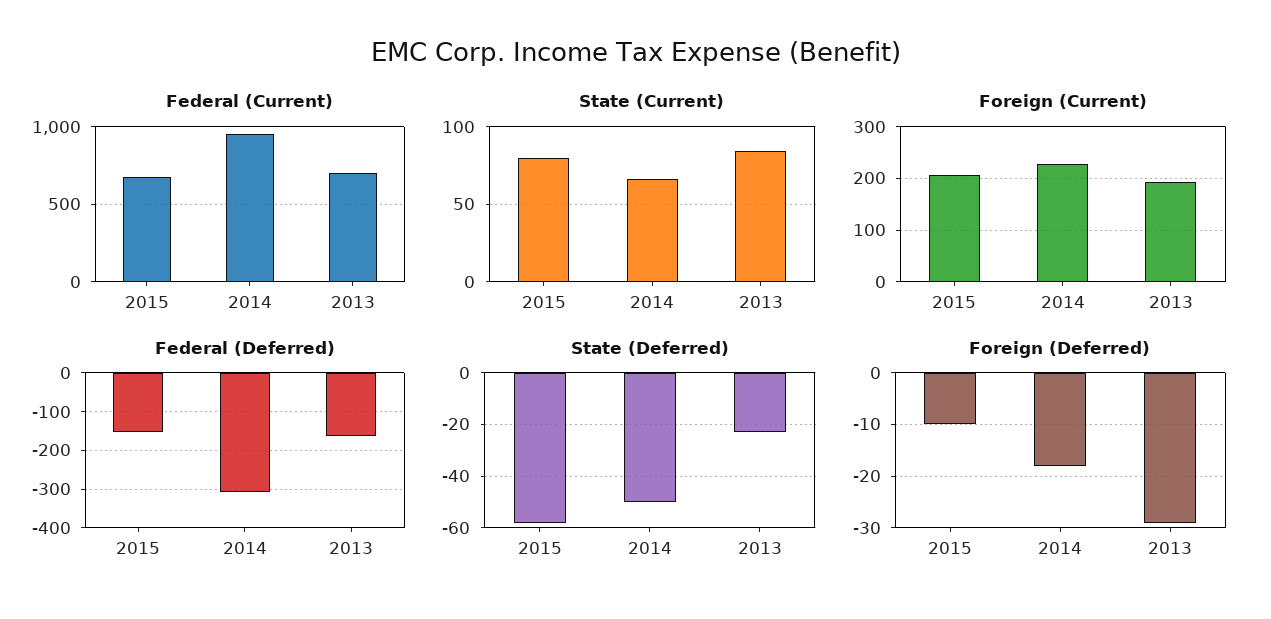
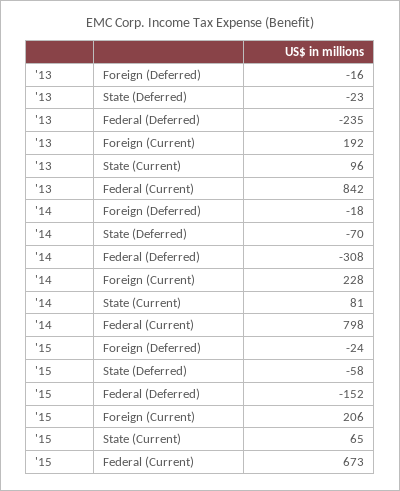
Federal (Current), 2014: 950 -> 798
Federal (Current), 2013: 700 -> 842
State (Current), 2015: 80 -> 65
State (Current), 2014: 65 -> 81
State (Current), 2013: 85 -> 96
Federal (Deferred), 2013: -160 -> -235
State (Deferred), 2014: -50 -> -70
Foreign (Deferred), 2015: -10 -> -24
Foreign (Deferred), 2013: -30 -> -16

